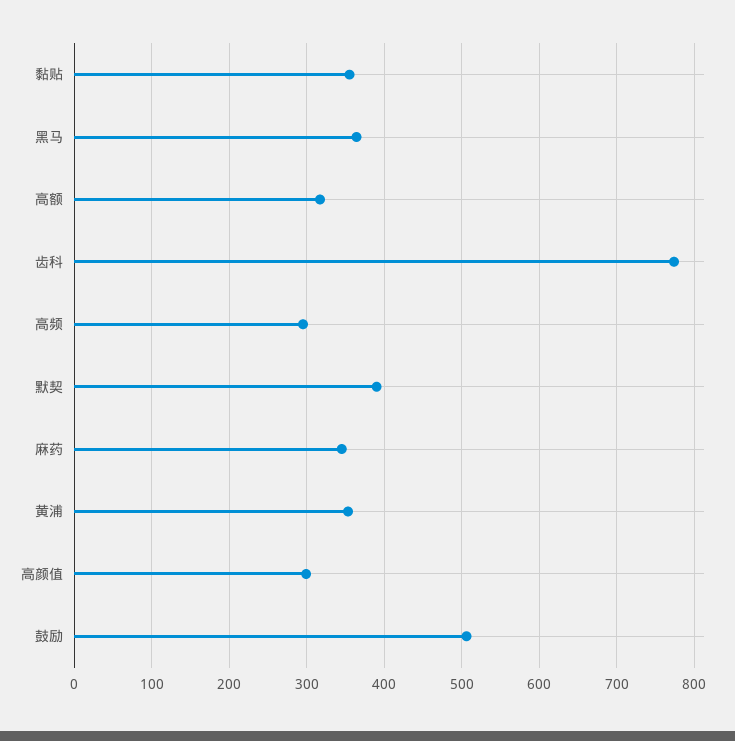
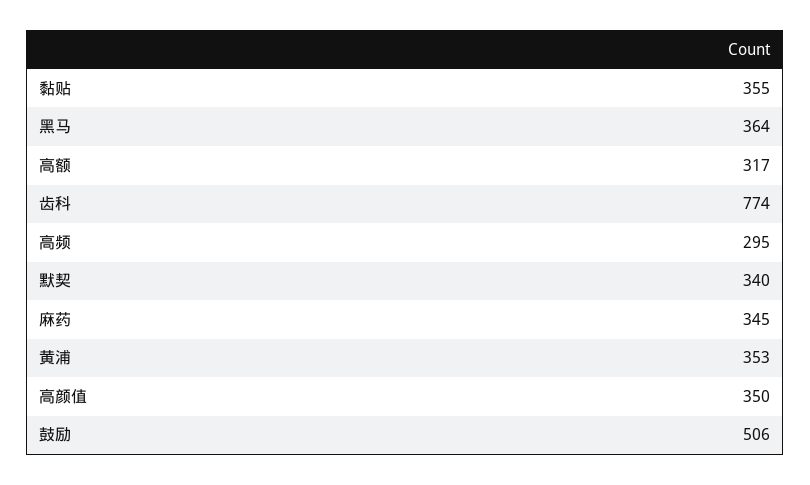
默契: 390 -> 340
高颜值: 300 -> 350

